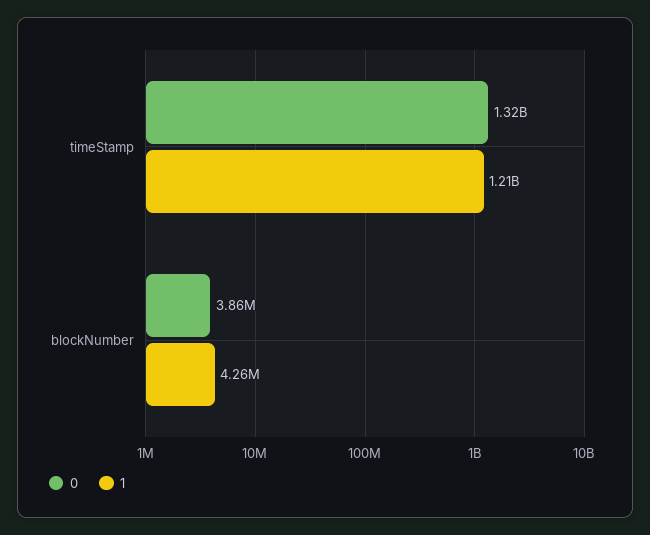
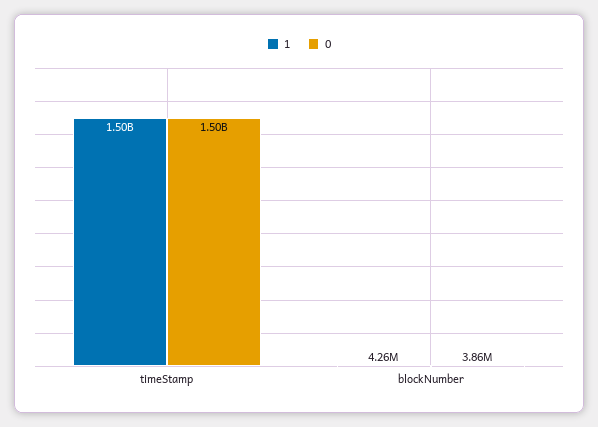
0, timeStamp: 1320000000 -> 1500000000
1, timeStamp: 1210000000 -> 1500000000

